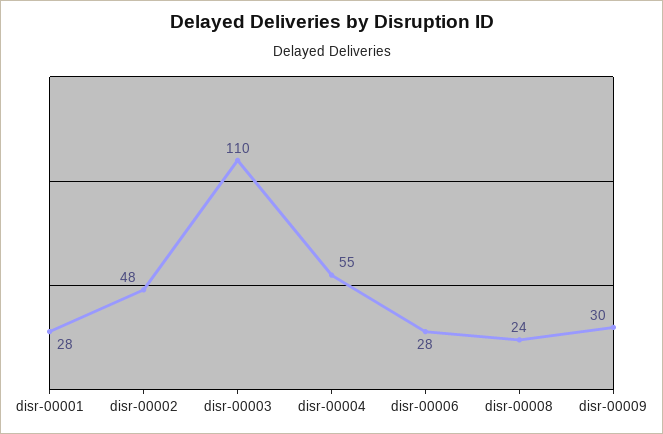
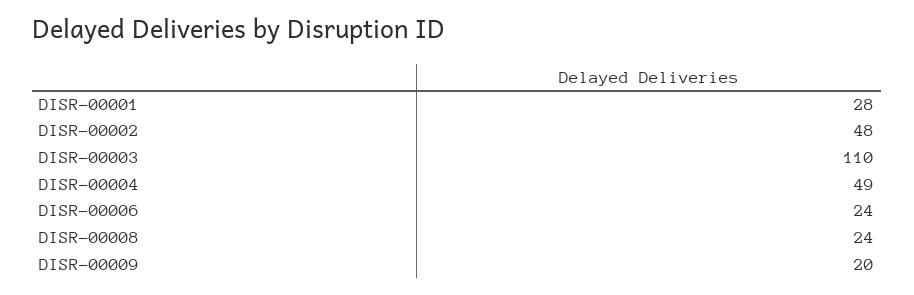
disr-00004: 55 -> 49
disr-00006: 28 -> 24
disr-00009: 30 -> 20

